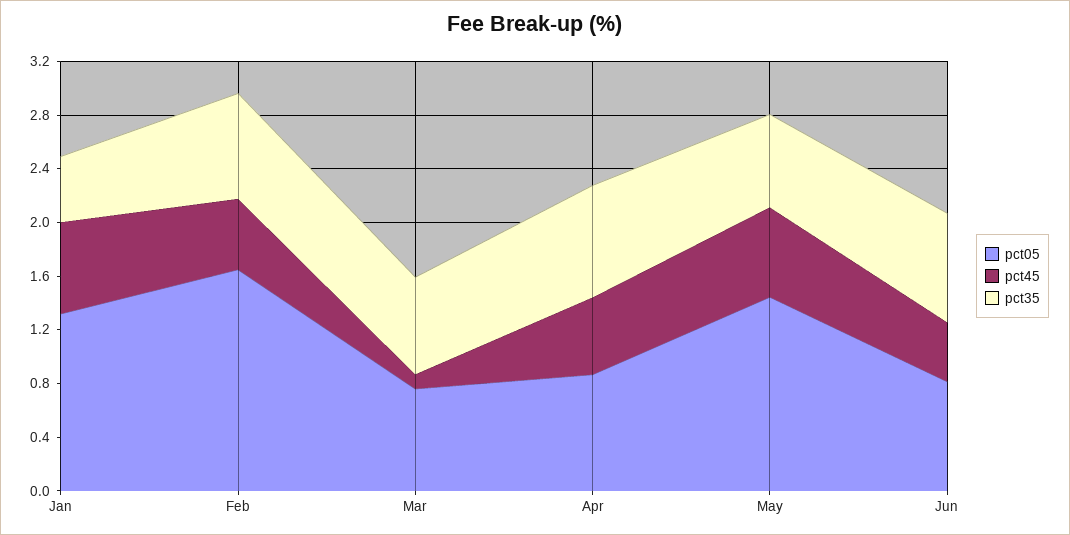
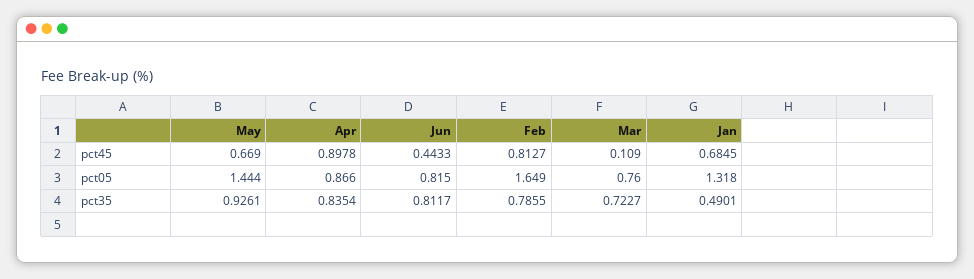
pct45, Feb: 0.5 -> 0.8127
pct45, Apr: 0.6 -> 0.8978
pct35, May: 0.7 -> 0.9261

